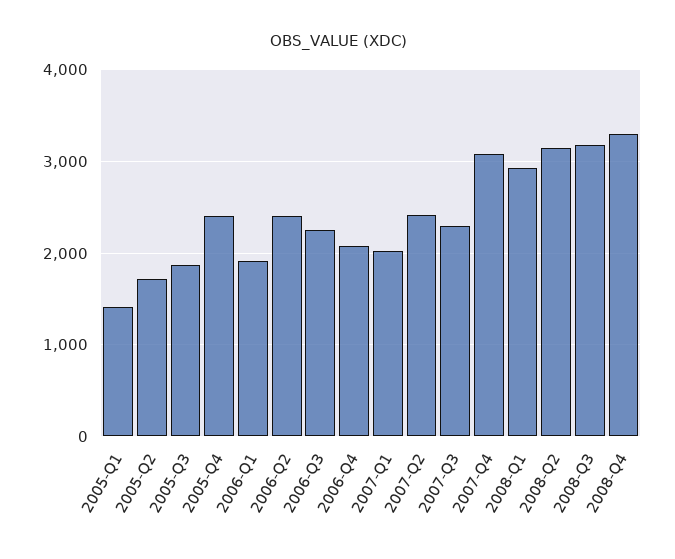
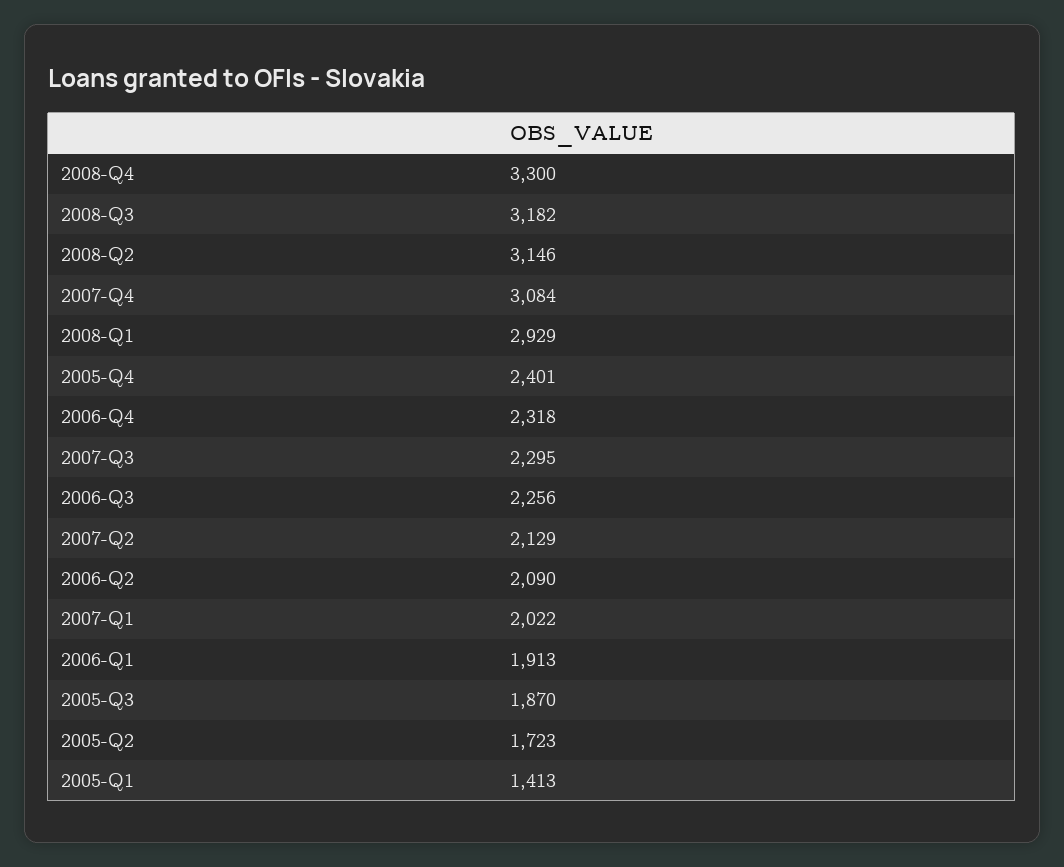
2006-Q2: 2400 -> 2090
2006-Q4: 2100 -> 2318
2007-Q2: 2400 -> 2129

